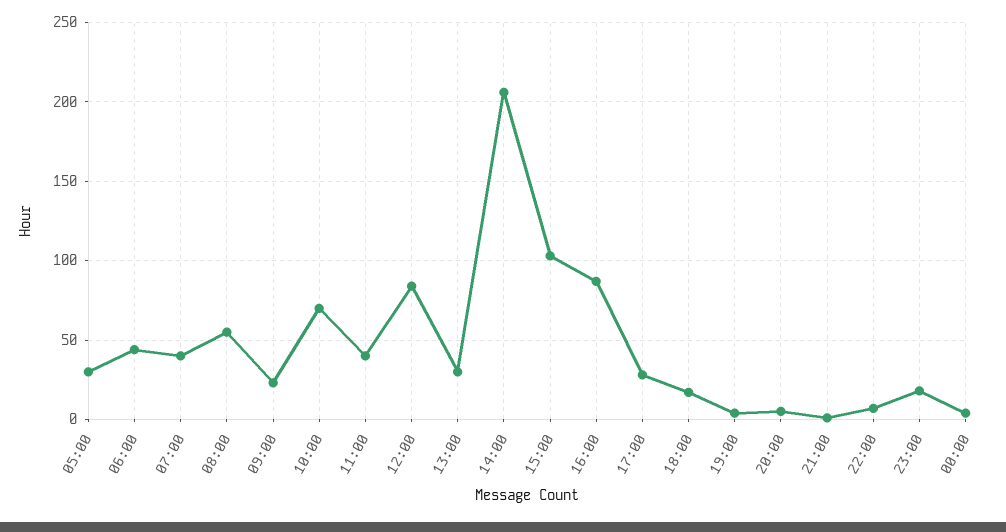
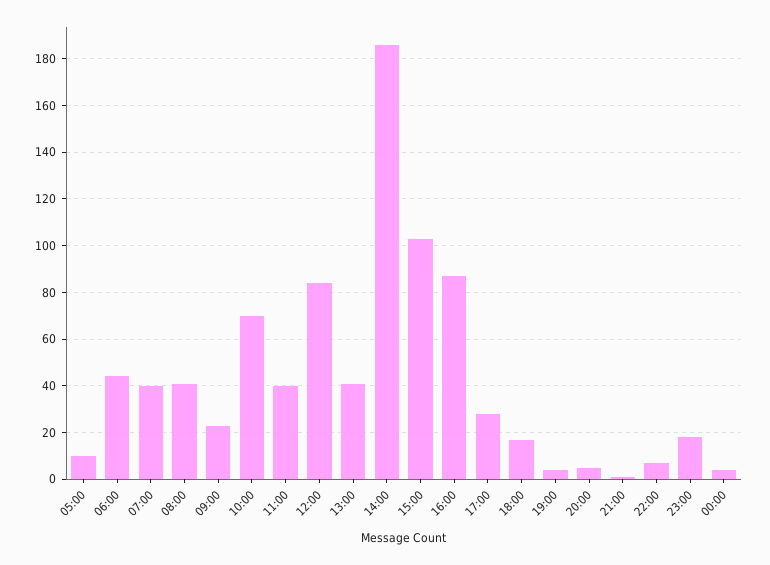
05:00: 30 -> 10
08:00: 55 -> 40
13:00: 30 -> 40
14:00: 205 -> 185

